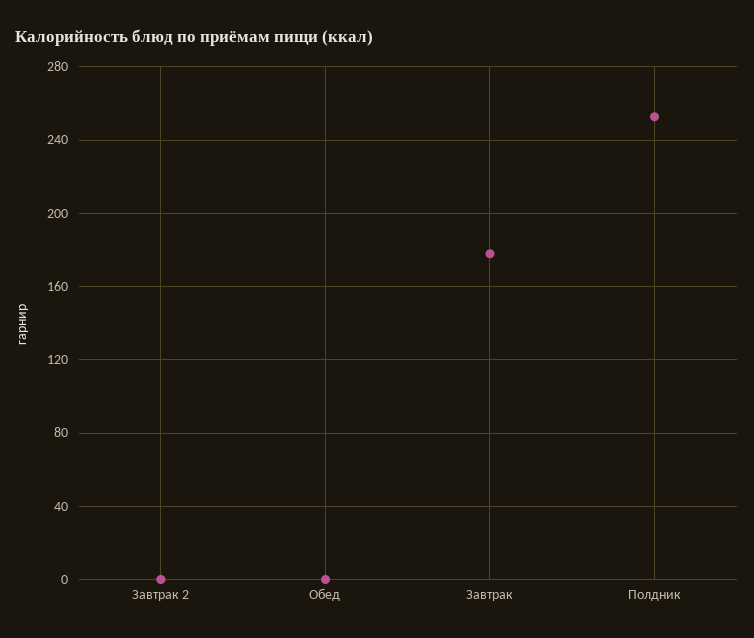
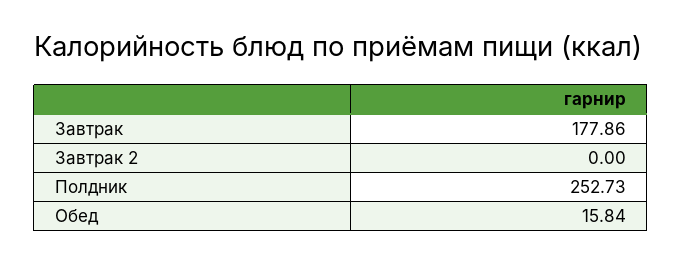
Обед: 0 -> 15.84

